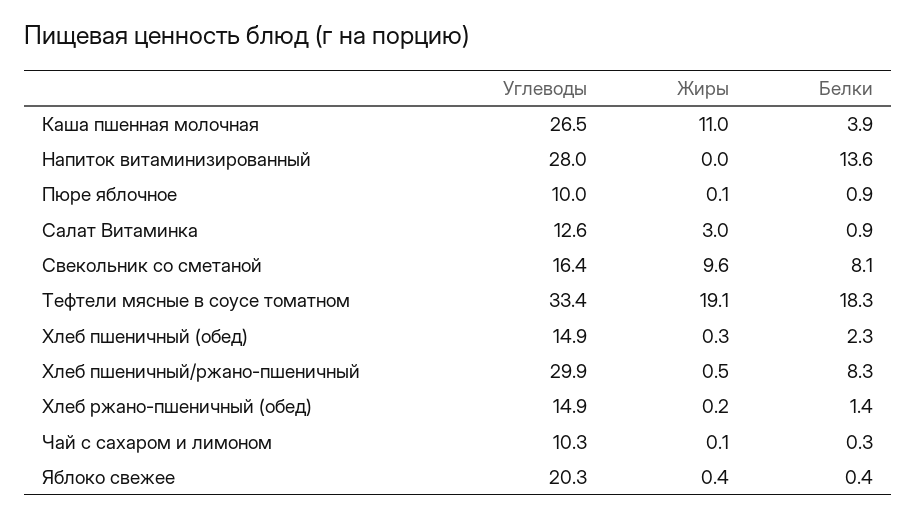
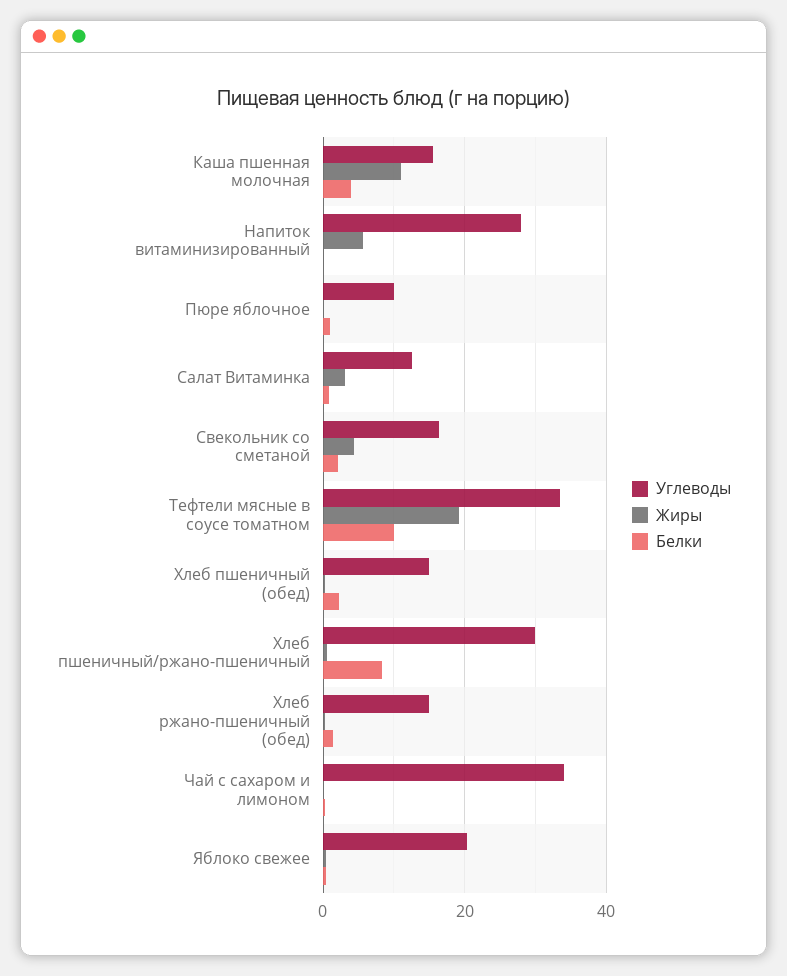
Углеводы, Каша пшенная молочная: 26.5 -> 16
Жиры, Напиток витаминизированный: 0 -> 6
Белки, Напиток витаминизированный: 13.6 -> 0
Жиры, Свекольник со сметаной: 9.6 -> 4
Белки, Свекольник со сметаной: 8.1 -> 2
Белки, Тефтели мясные в соусе томатном: 18.3 -> 10
Углеводы, Чай с сахаром и лимоном: 10.3 -> 34

